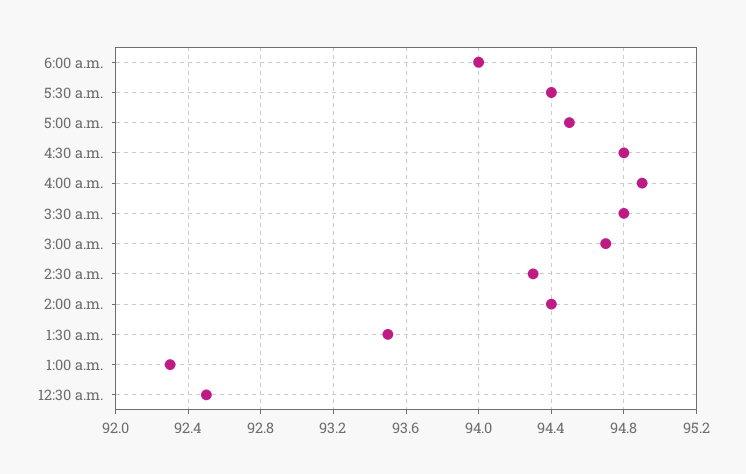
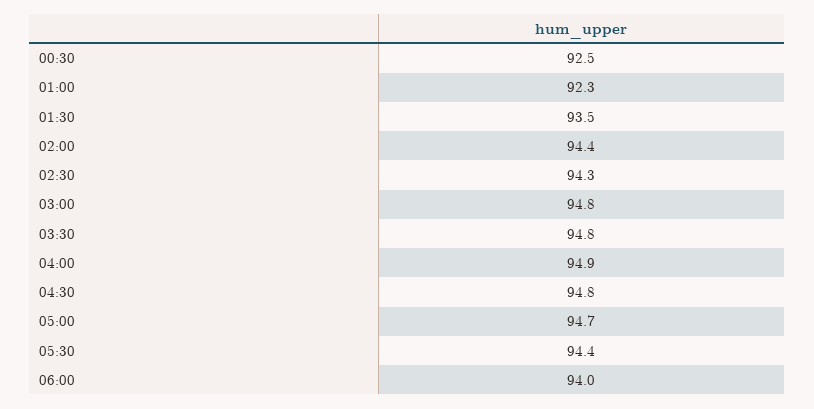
5:00 a.m.: 94.5 -> 94.7
3:00 a.m.: 94.7 -> 94.8

